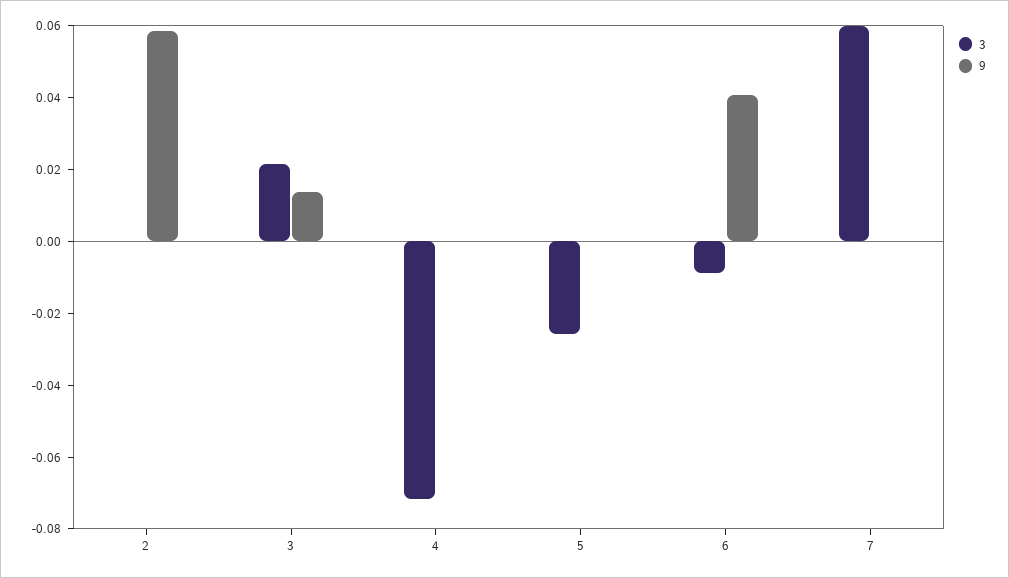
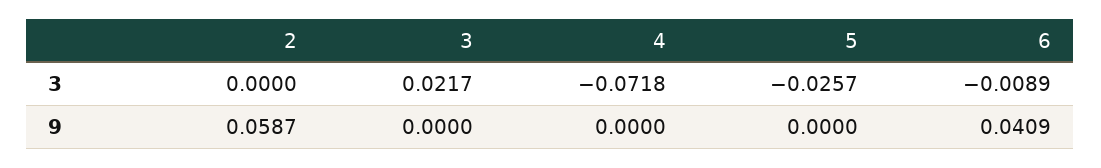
9, 3: 0.015 -> 0
3, 7: 0.06 -> none
9, 7: 0 -> none

